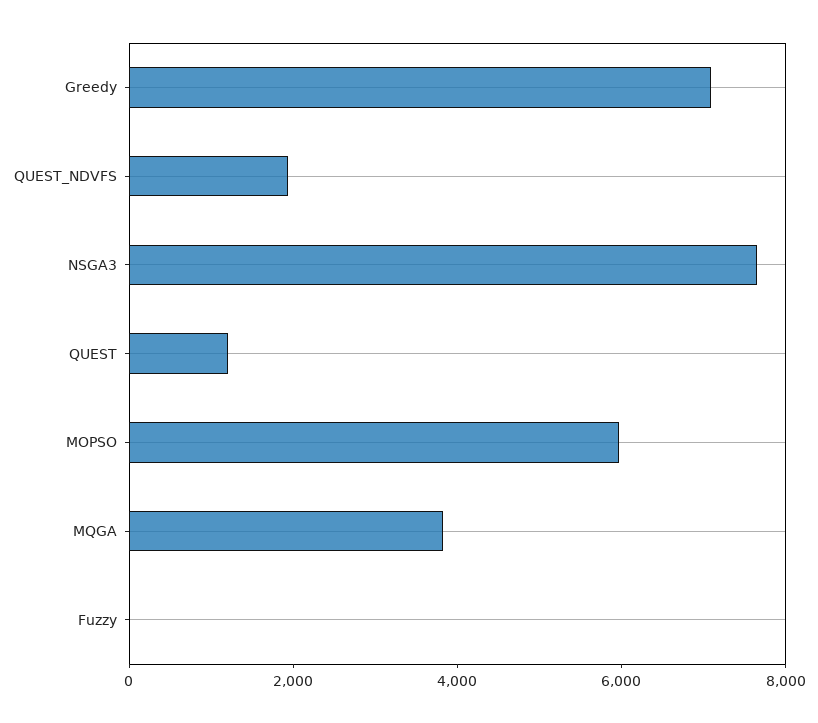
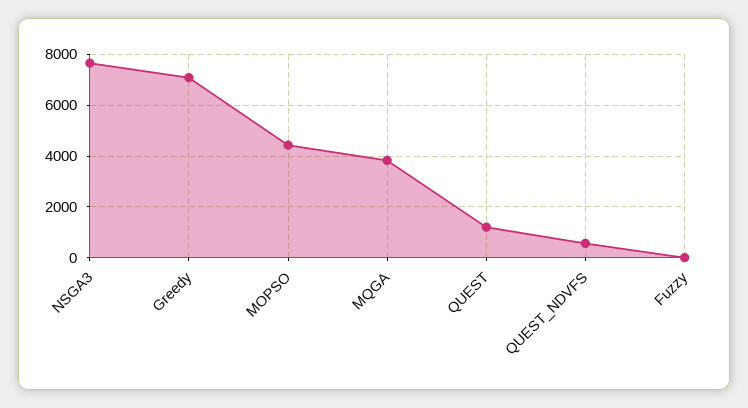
QUEST_NDVFS: 2000 -> 500
MOPSO: 6000 -> 4500

